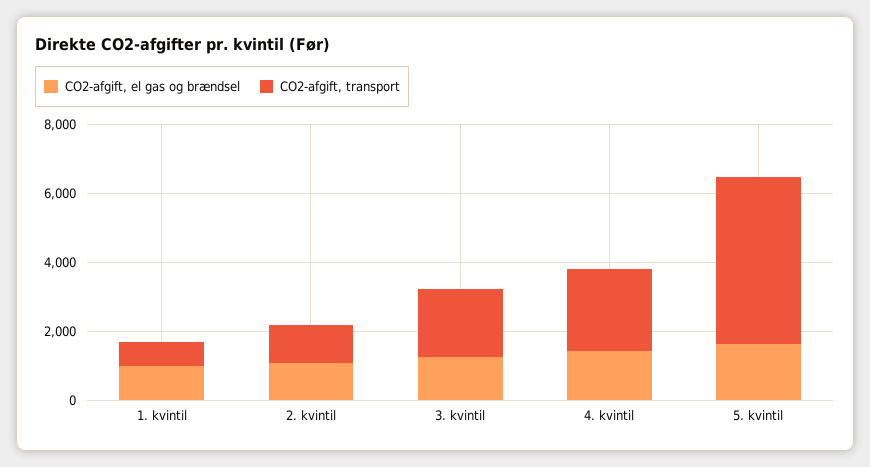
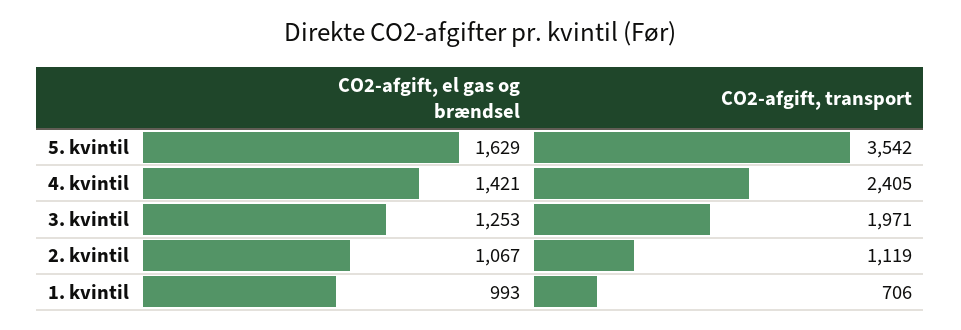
CO2-afgift, transport, 5. kvintil: 5000 -> 3542

